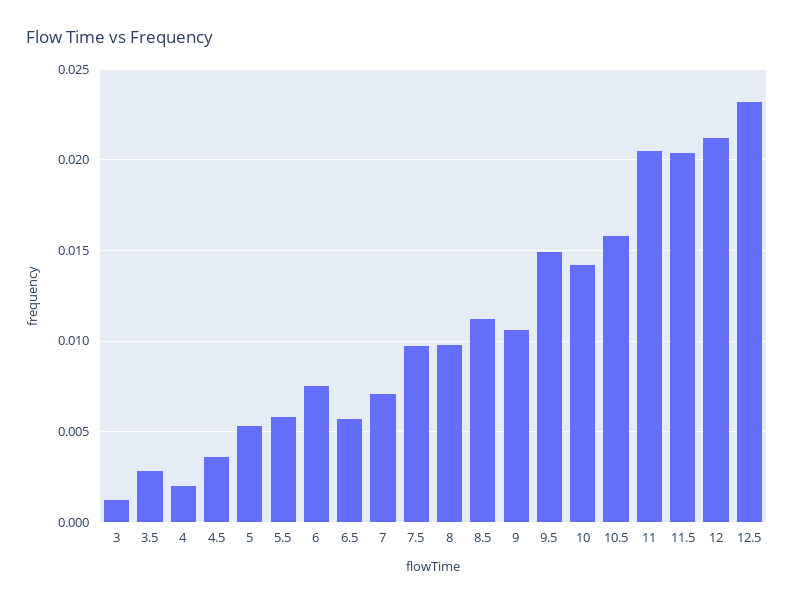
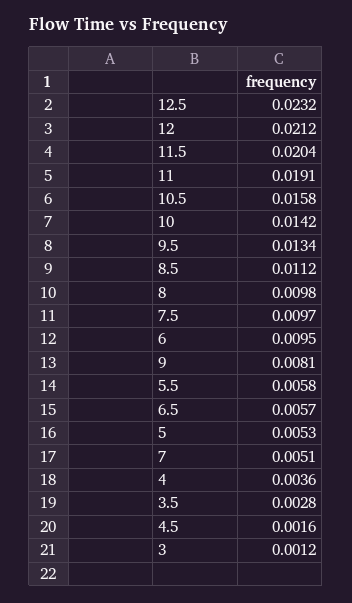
4: 0.002 -> 0.0036
4.5: 0.0035 -> 0.0016
6: 0.0075 -> 0.0095
7: 0.007 -> 0.0051
9: 0.0105 -> 0.0081
9.5: 0.015 -> 0.0134
11: 0.0205 -> 0.0191

